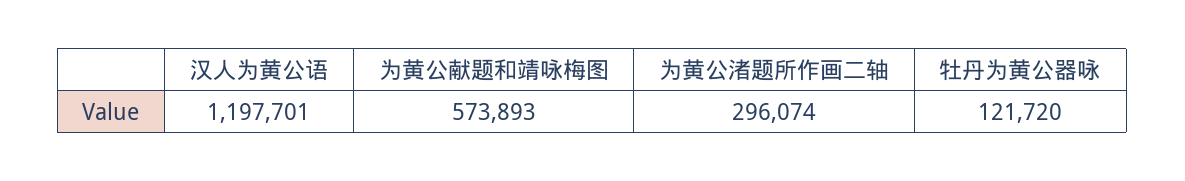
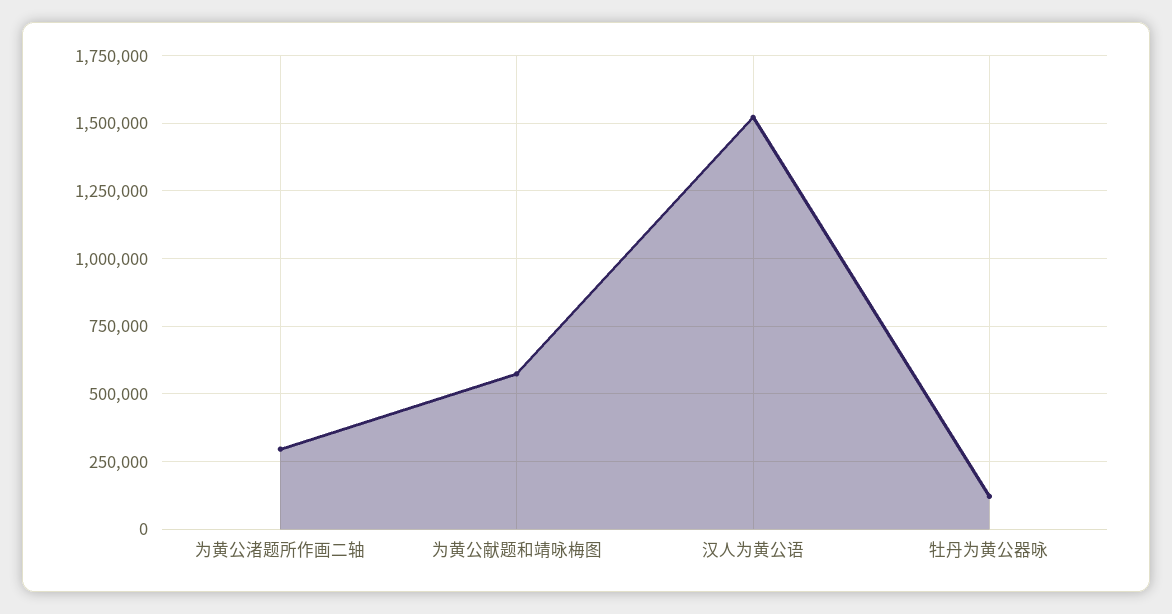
汉人为黄公语: 1197701 -> 1525000

